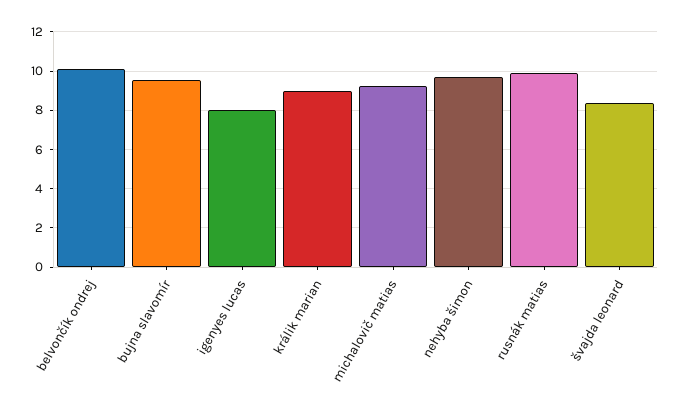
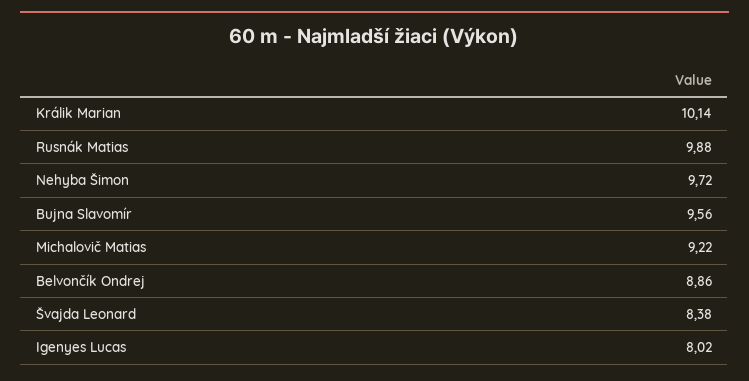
belvončík ondrej: 10 -> 8.86
králik marian: 9 -> 10.14

